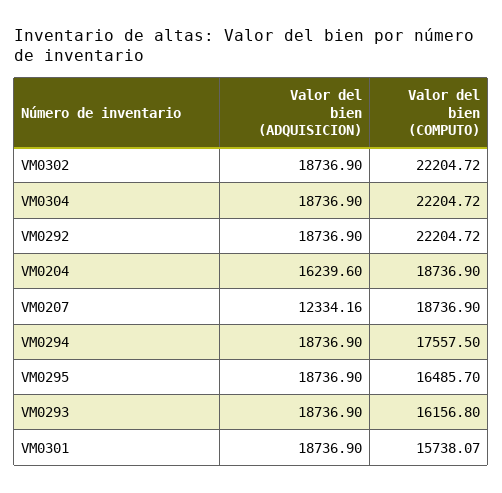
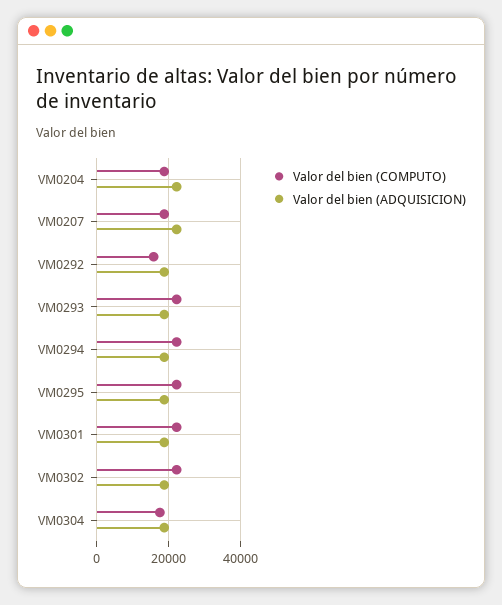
Valor del bien (COMPUTO), VM0304: 22204.72 -> 18000
Valor del bien (COMPUTO), VM0292: 22204.72 -> 16000
Valor del bien (ADQUISICION), VM0204: 16239.6 -> 22000
Valor del bien (ADQUISICION), VM0207: 12334.16 -> 22000
Valor del bien (COMPUTO), VM0294: 17557.5 -> 22000
Valor del bien (COMPUTO), VM0295: 16485.7 -> 22000
Valor del bien (COMPUTO), VM0293: 16156.8 -> 22000
Valor del bien (COMPUTO), VM0301: 15738.07 -> 22000

